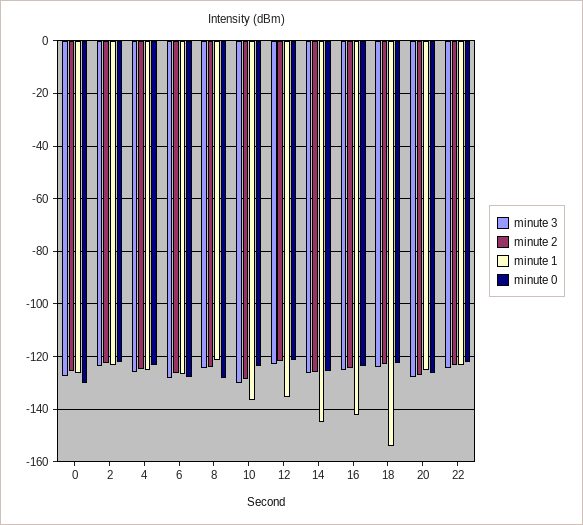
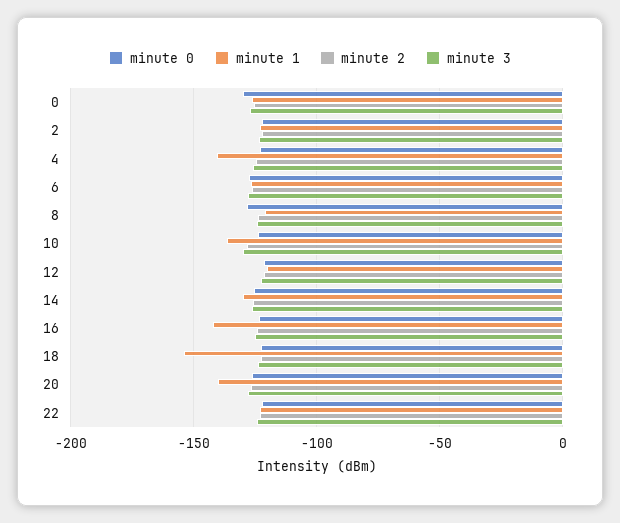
minute 1, 4: -125 -> -140
minute 1, 12: -135 -> -120
minute 1, 14: -145 -> -130
minute 1, 20: -125 -> -140

